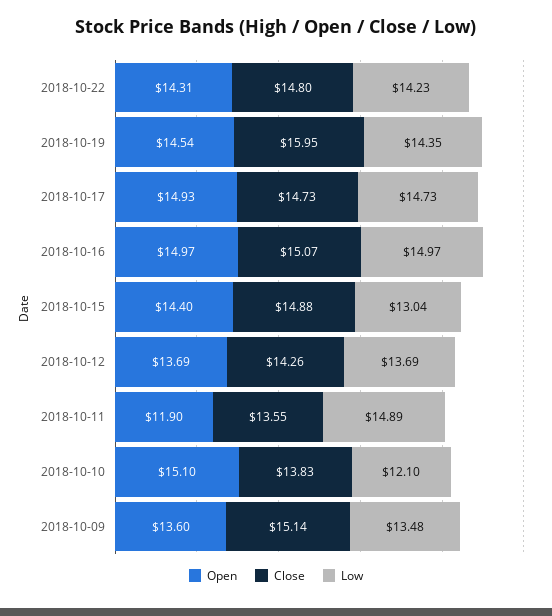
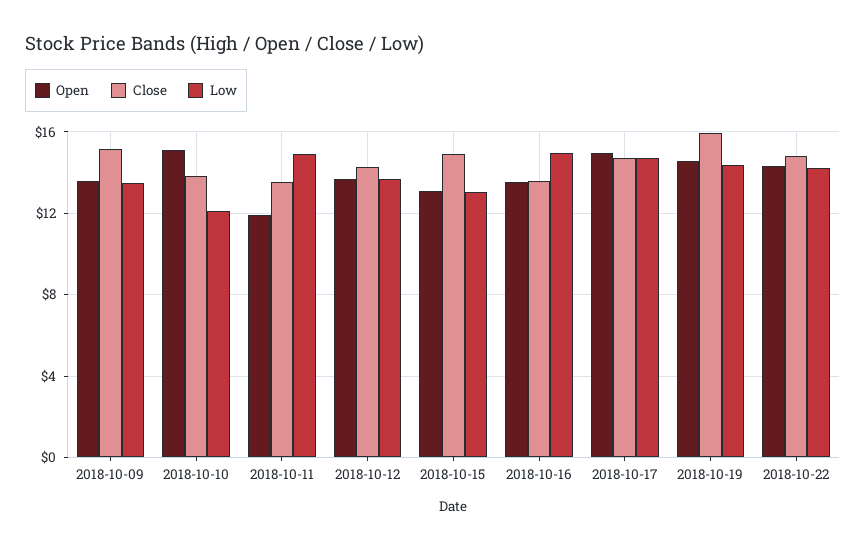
Open, 2018-10-16: 14.97 -> 13.5
Close, 2018-10-16: 15.07 -> 13.5
Open, 2018-10-15: 14.4 -> 13

